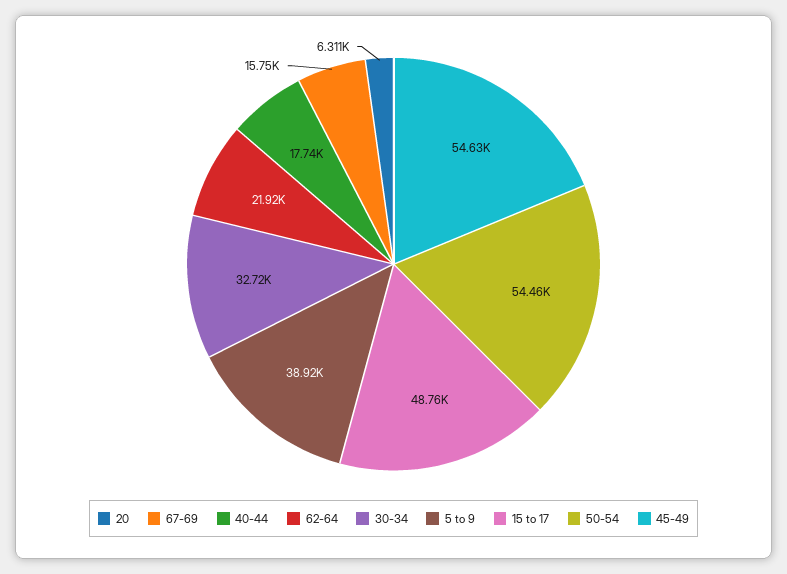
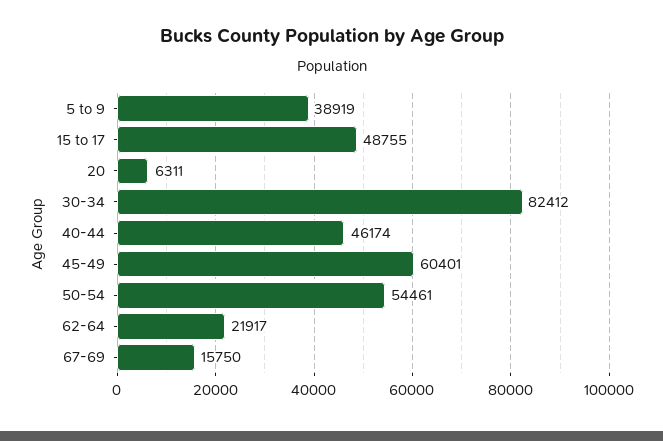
40-44: 17740 -> 46174
30-34: 32720 -> 82412
45-49: 54630 -> 60401

